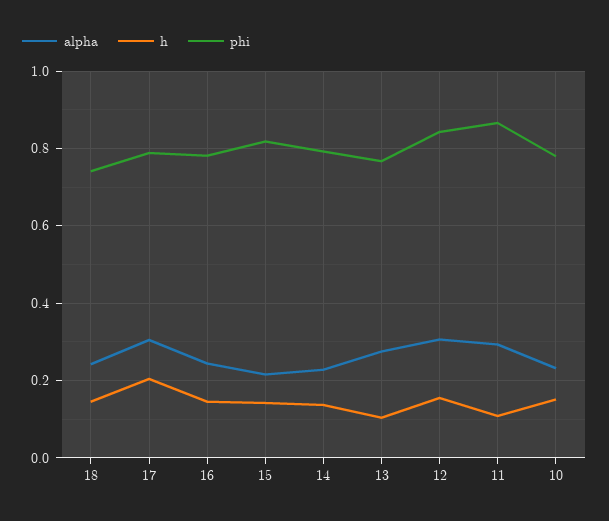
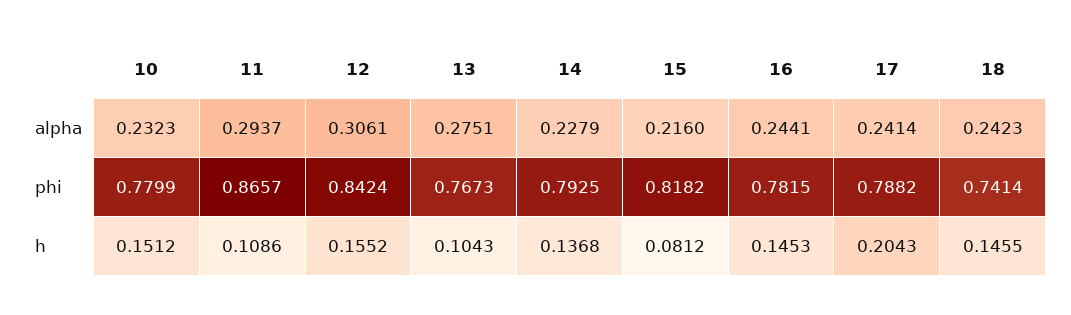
alpha, 17: 0.3 -> 0.2414
h, 15: 0.14 -> 0.0812

